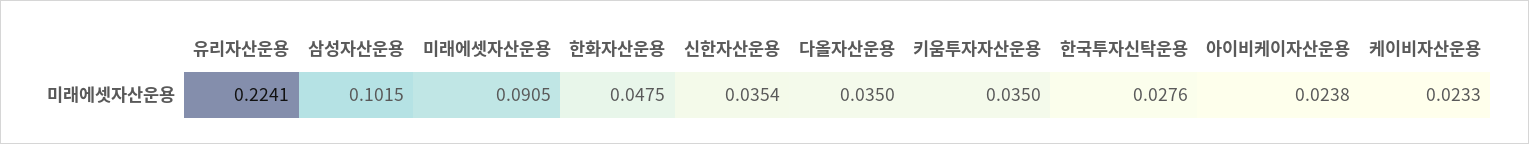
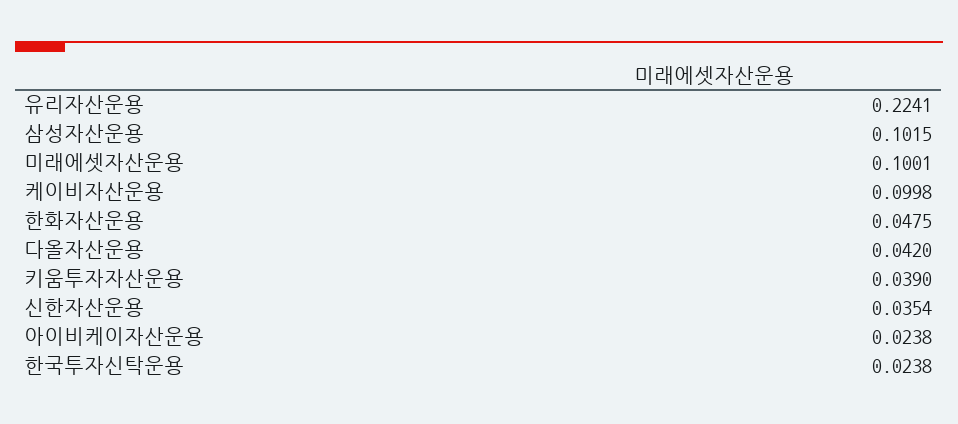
미래에셋자산운용: 0.0905 -> 0.1001
다올자산운용: 0.035 -> 0.042
키움투자자산운용: 0.035 -> 0.039
한국투자신탁운용: 0.0276 -> 0.0238
케이비자산운용: 0.0233 -> 0.0998

